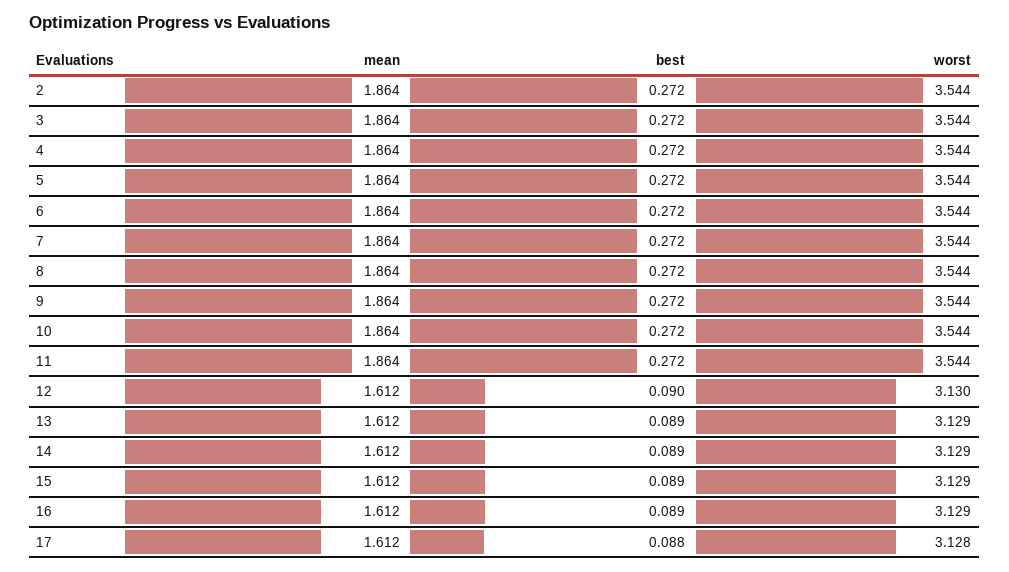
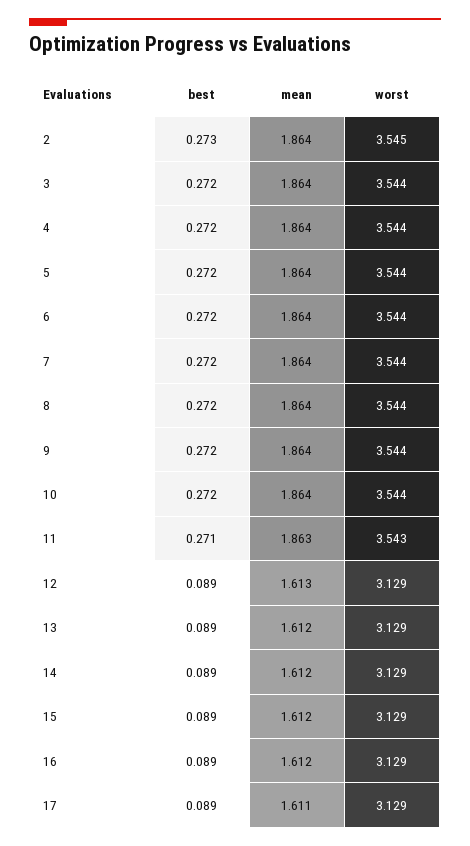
best, 2: 0.272 -> 0.273
worst, 2: 3.544 -> 3.545
mean, 11: 1.864 -> 1.863
best, 11: 0.272 -> 0.271
worst, 11: 3.544 -> 3.543
mean, 12: 1.612 -> 1.613
best, 12: 0.09 -> 0.089
worst, 12: 3.13 -> 3.129
mean, 17: 1.612 -> 1.611
best, 17: 0.088 -> 0.089
worst, 17: 3.128 -> 3.129

